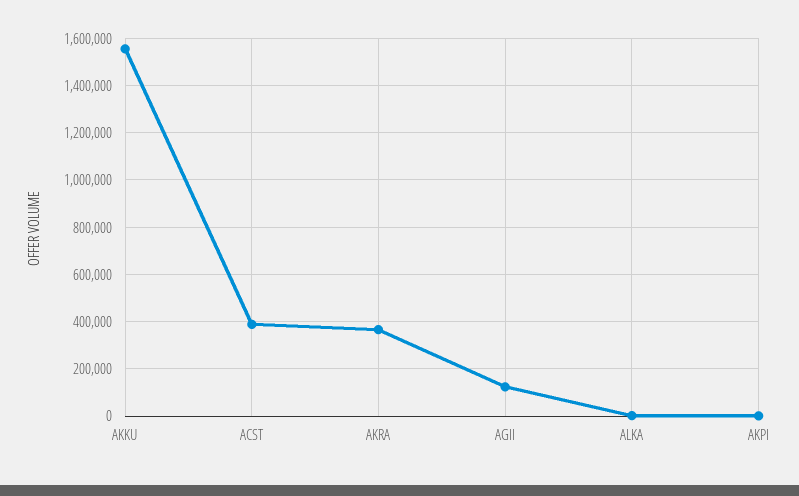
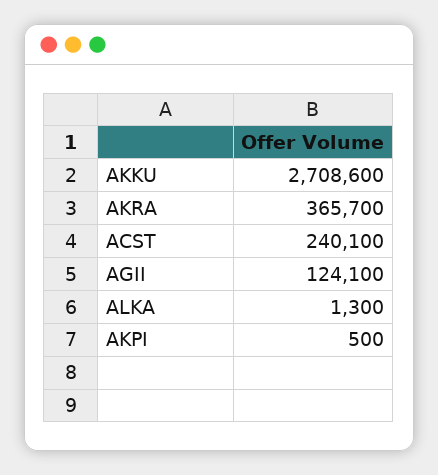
AKKU: 1550000 -> 2708600
ACST: 400000 -> 240100

